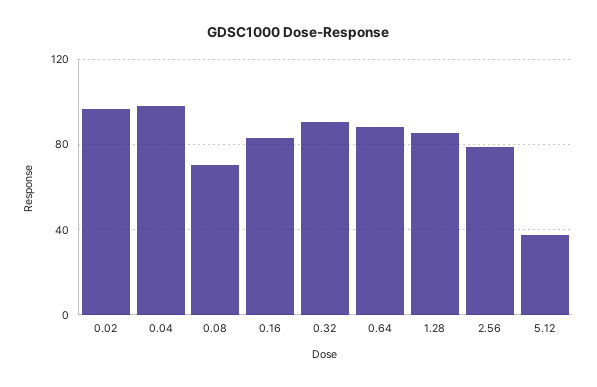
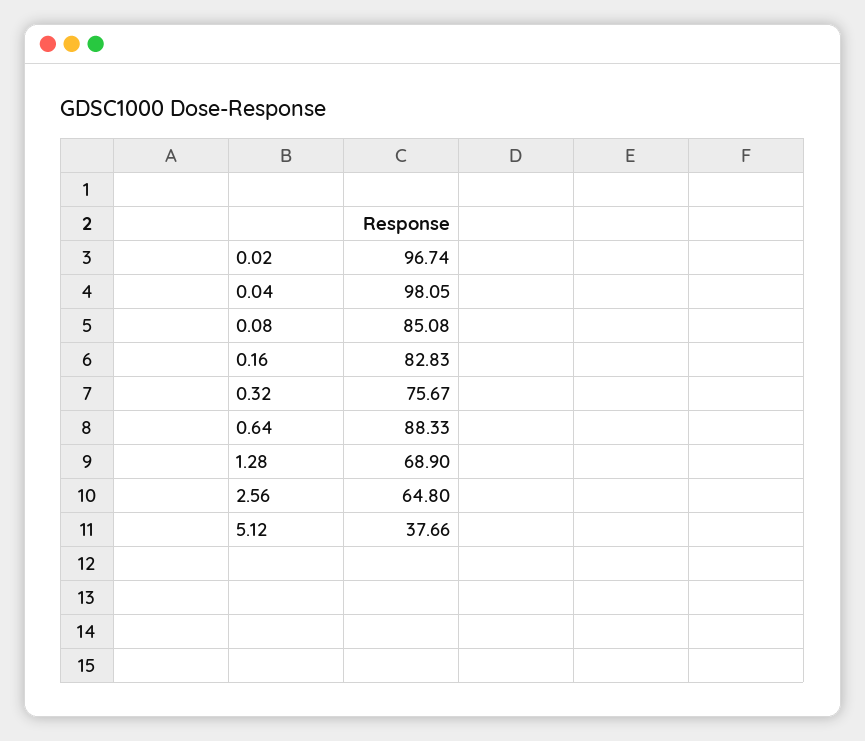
0.08: 70 -> 85.08
0.32: 90 -> 75.67
1.28: 85 -> 68.9
2.56: 80 -> 64.8

